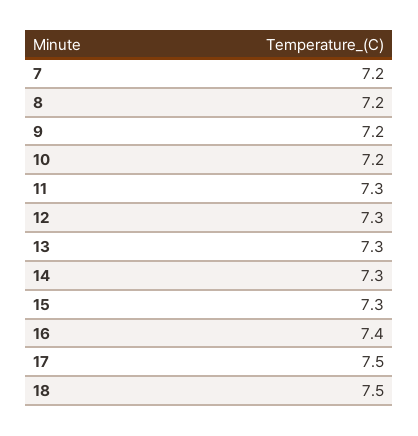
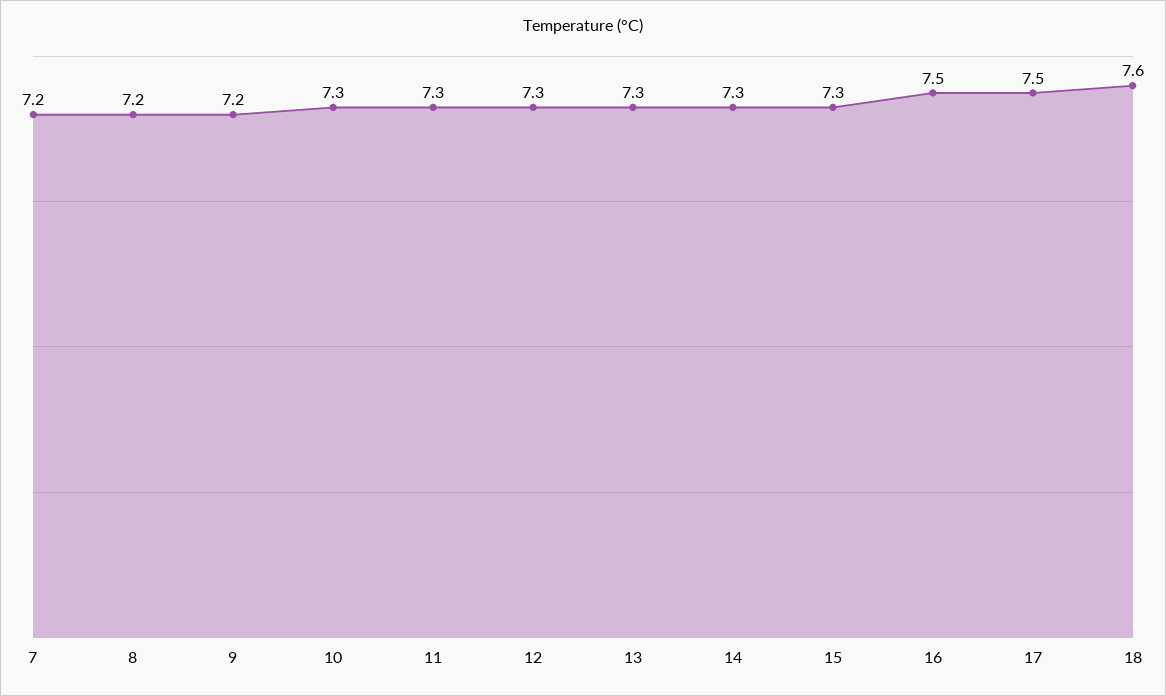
10: 7.2 -> 7.3
16: 7.4 -> 7.5
18: 7.5 -> 7.6

